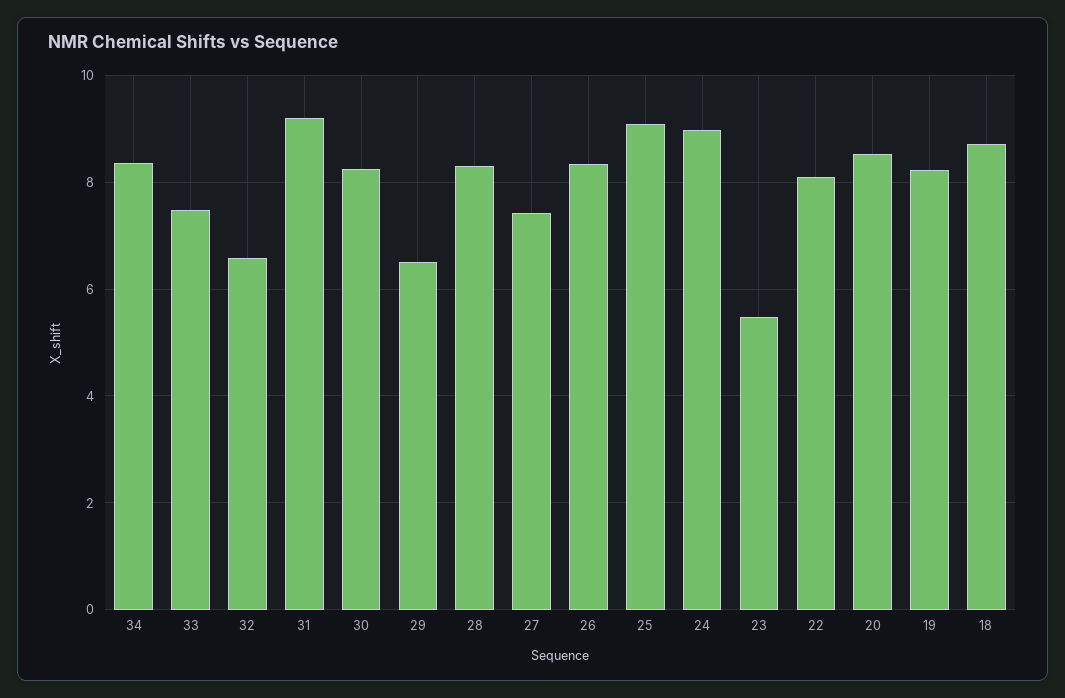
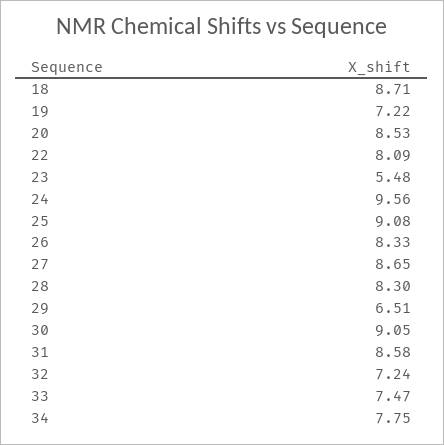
34: 8.4 -> 7.75
32: 6.6 -> 7.24
31: 9.2 -> 8.58
30: 8.2 -> 9.05
27: 7.4 -> 8.65
24: 9 -> 9.56
19: 8.2 -> 7.22

